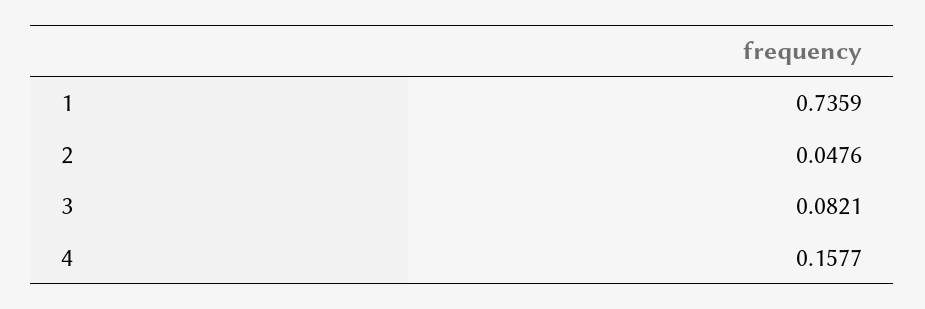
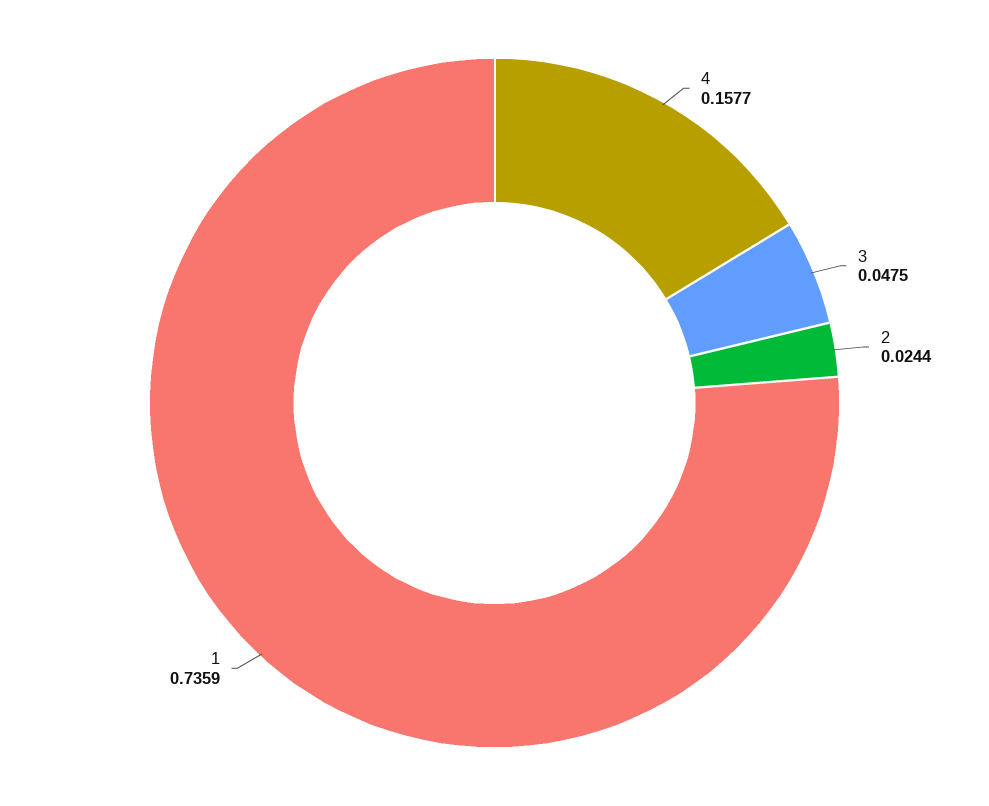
2: 0.0476 -> 0.0244
3: 0.0821 -> 0.0475

